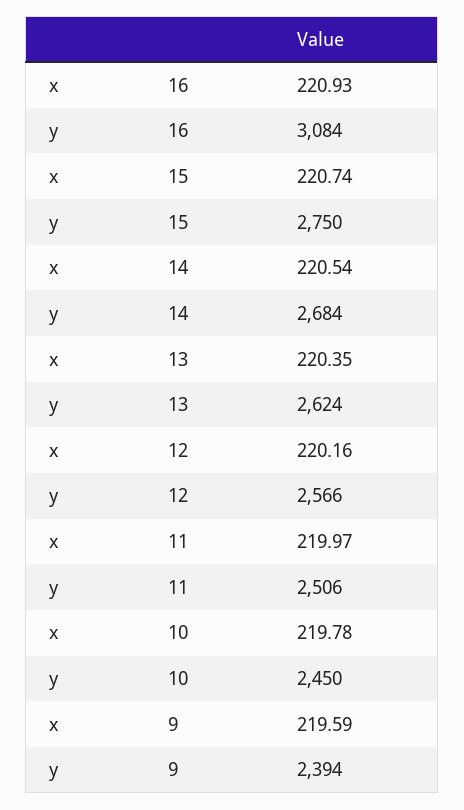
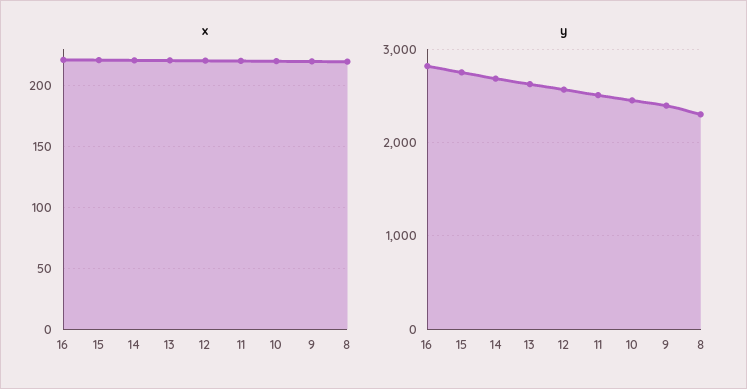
y, 16: 3084 -> 2800
x, 8: none -> 220
y, 8: none -> 2300

